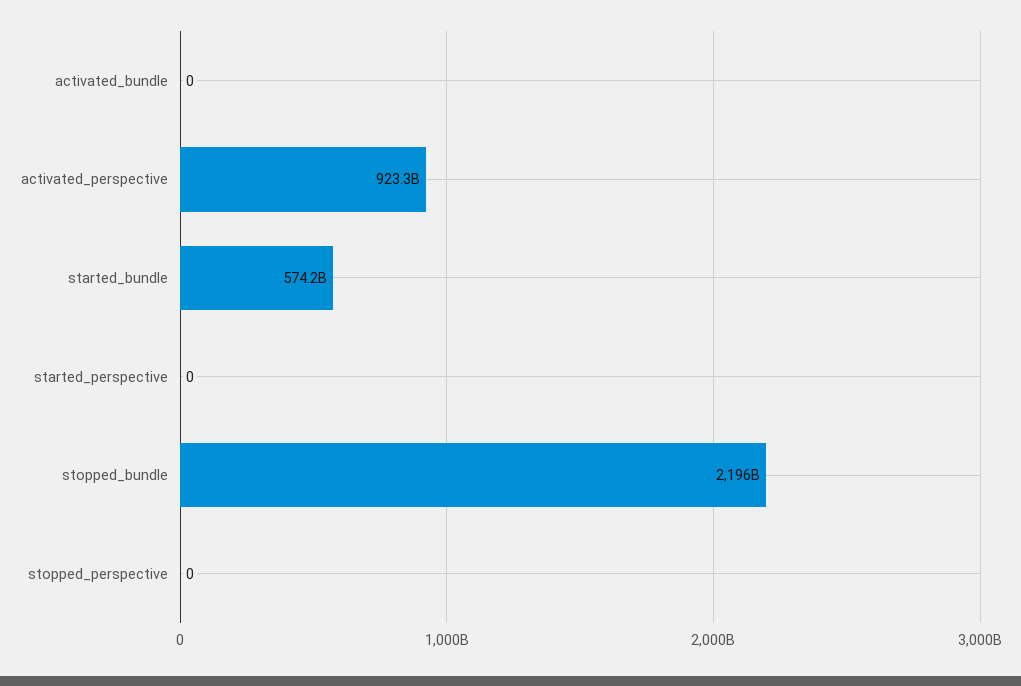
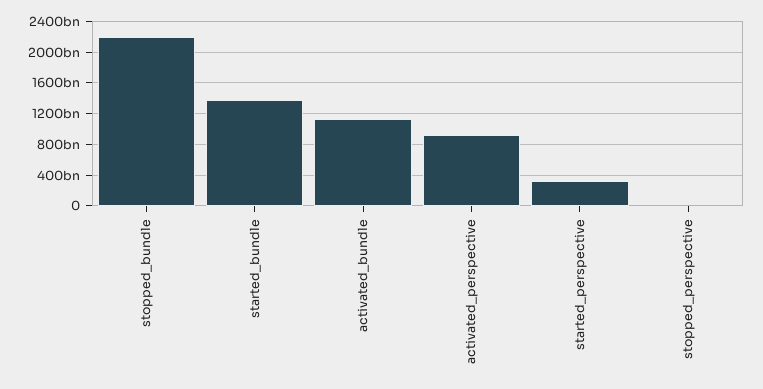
activated_bundle: 0 -> 1100000000000
started_bundle: 574200000000 -> 1400000000000
started_perspective: 0 -> 300000000000

